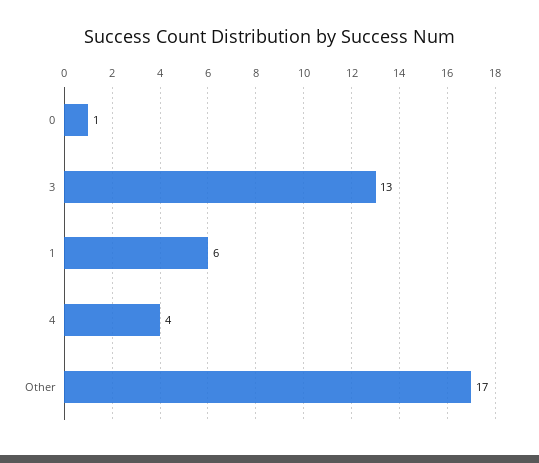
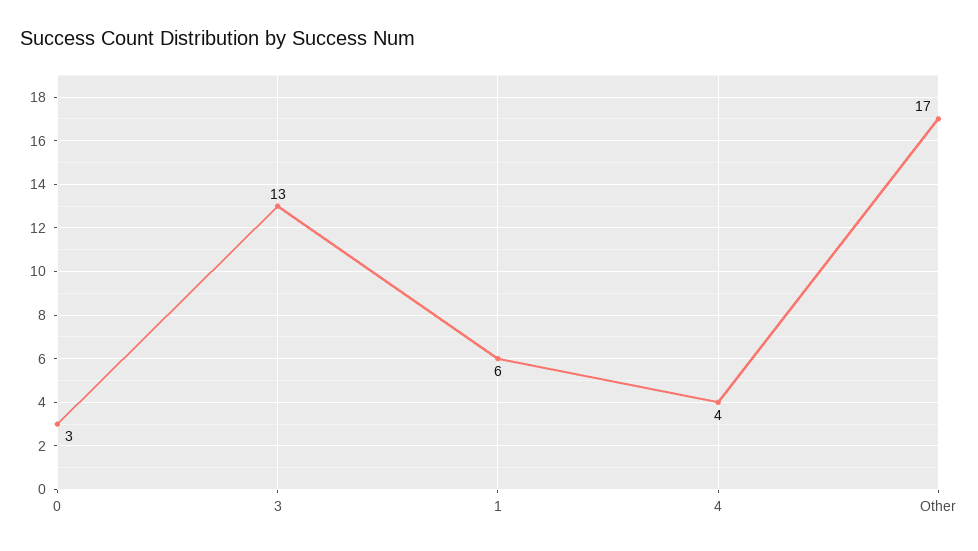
0: 1 -> 3

